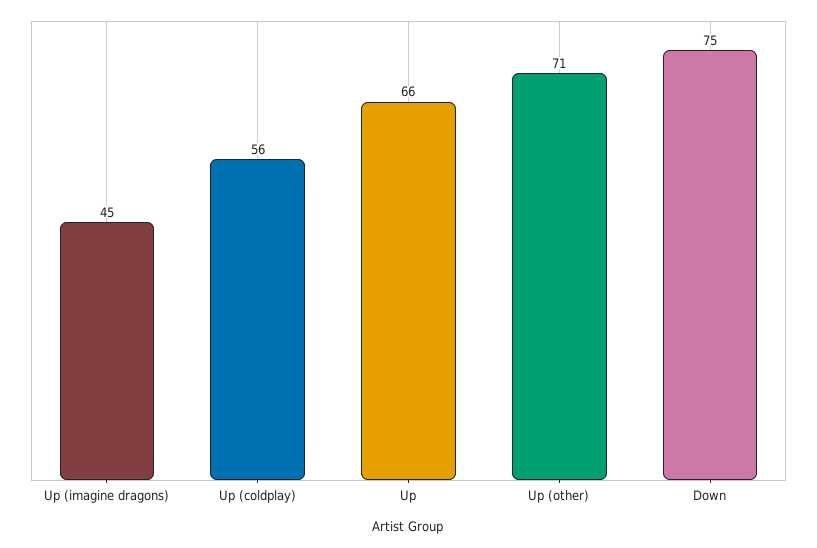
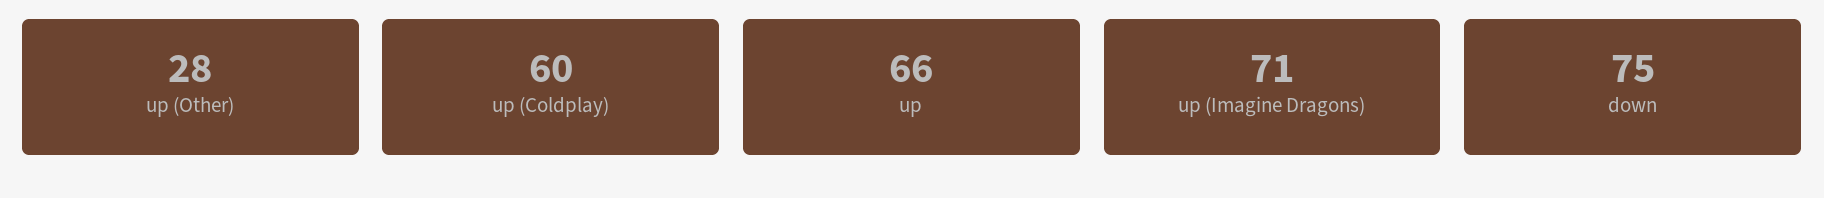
Up (imagine dragons): 45 -> 71
Up (coldplay): 56 -> 60
Up (other): 71 -> 28

